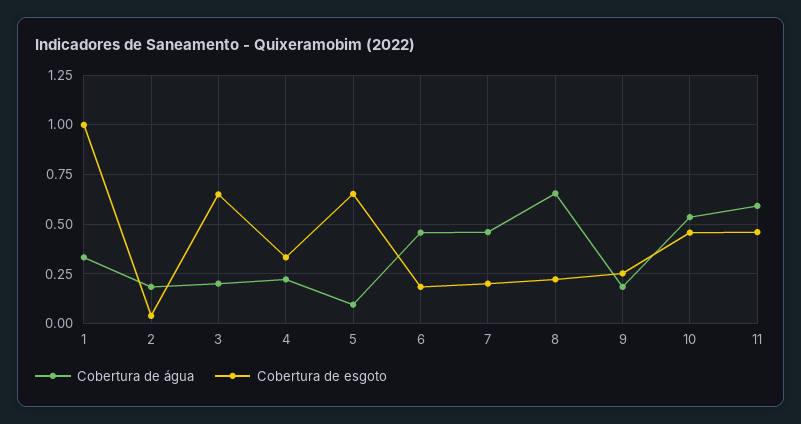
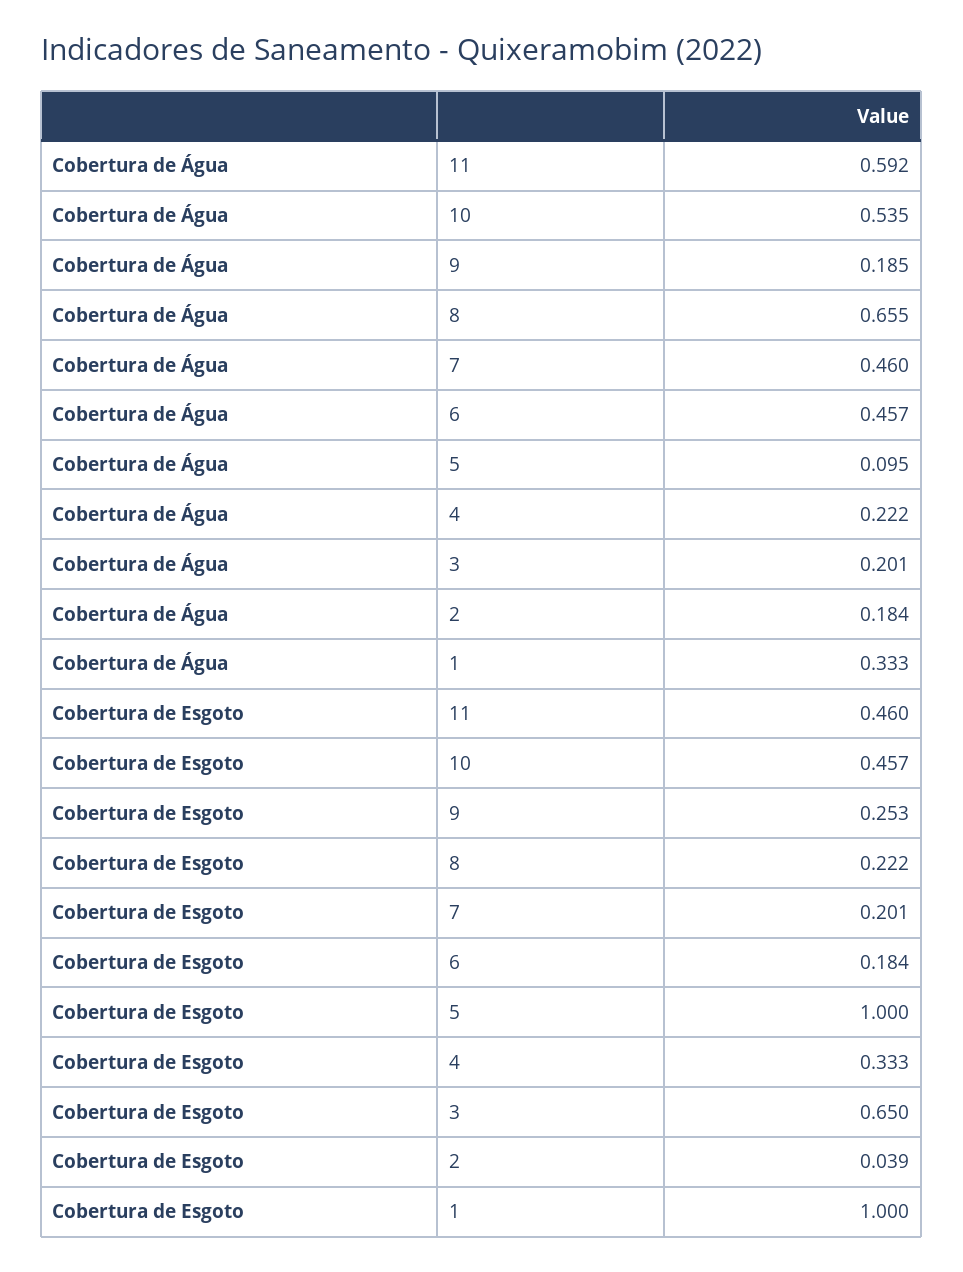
Cobertura de esgoto, 5: 0.65 -> 1

